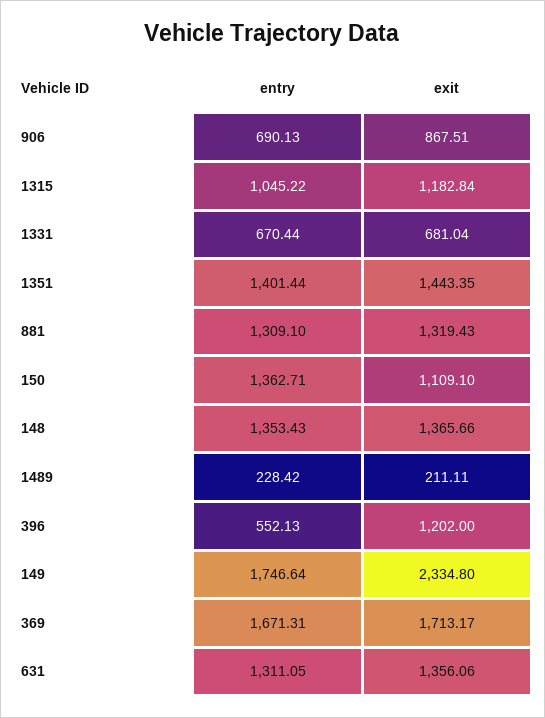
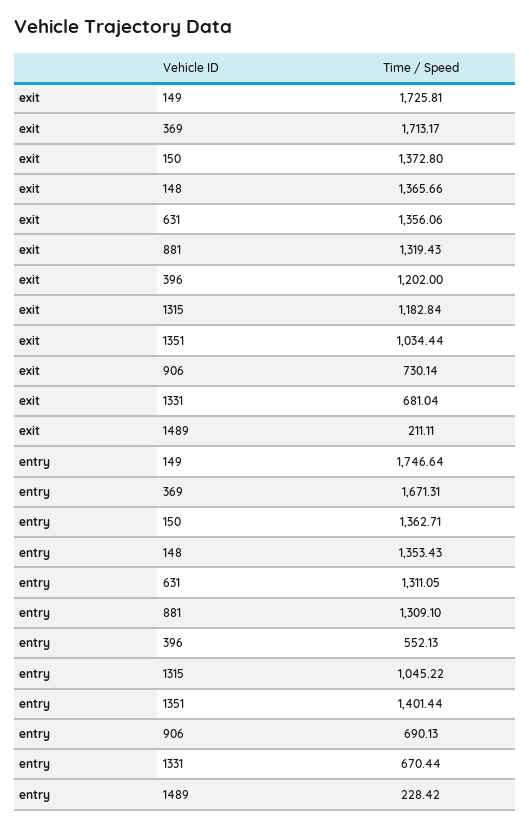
exit, 906: 867.51 -> 730.14
exit, 1351: 1443.35 -> 1034.44
exit, 150: 1109.1 -> 1372.8
exit, 149: 2334.8 -> 1725.81

